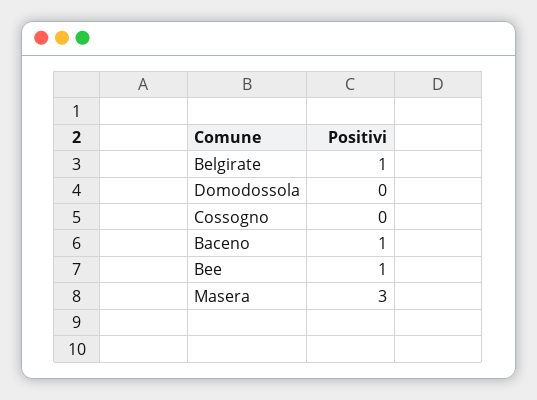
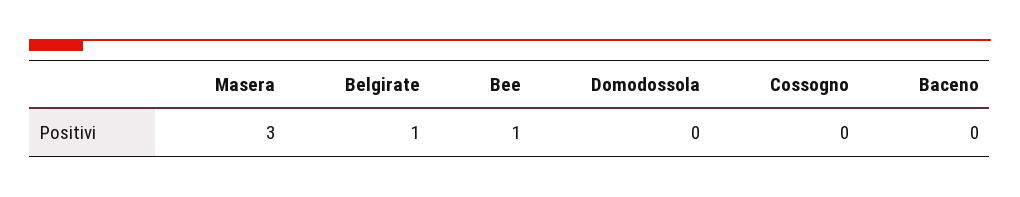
Baceno: 1 -> 0

